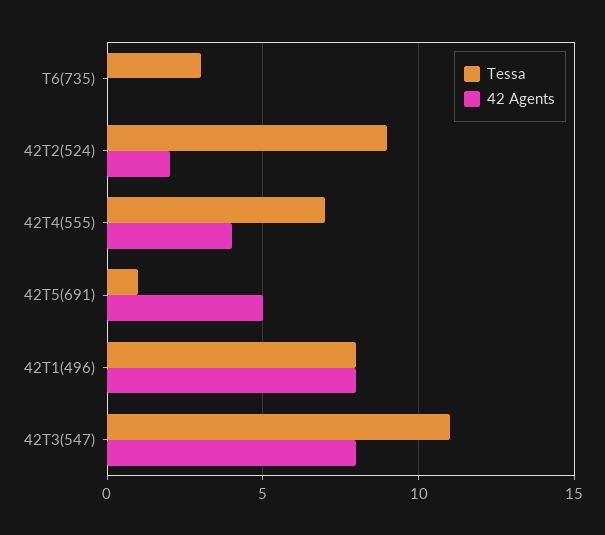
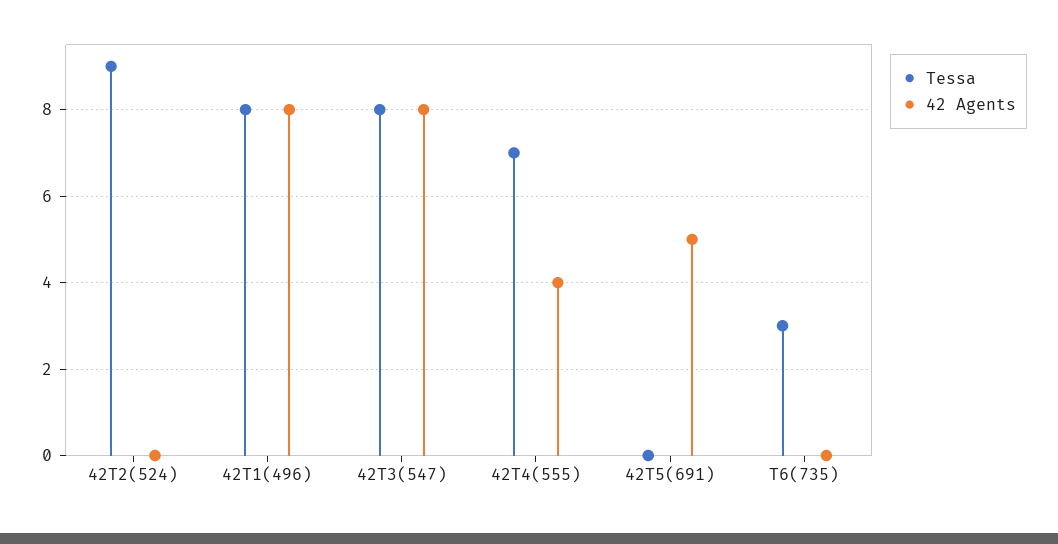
42 Agents, 42T2(524): 2 -> 0
Tessa, 42T5(691): 1 -> 0
Tessa, 42T3(547): 11 -> 8

